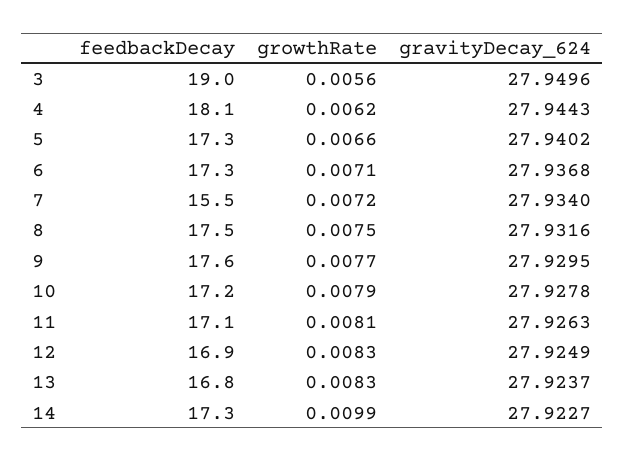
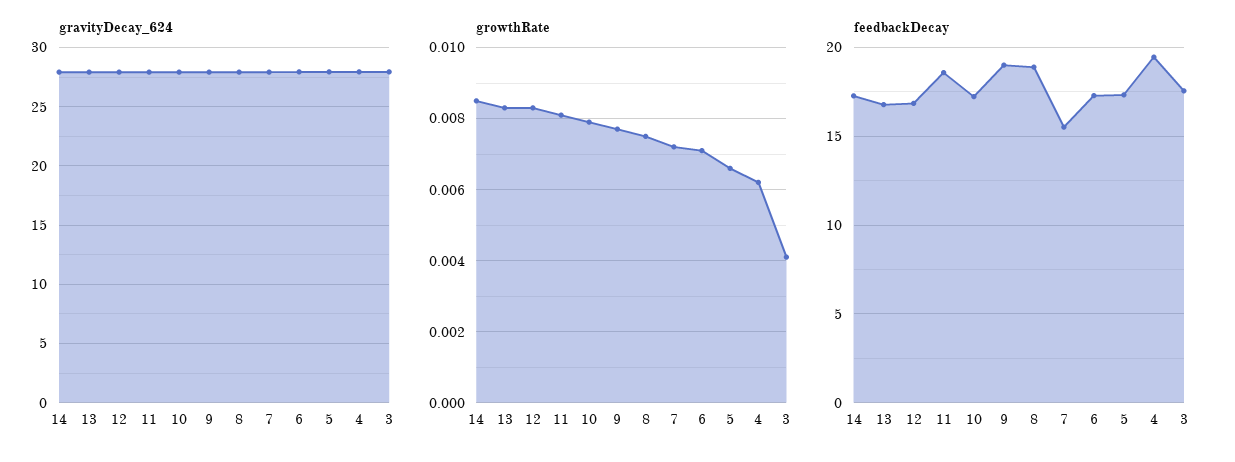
feedbackDecay, 3: 19 -> 17.5
growthRate, 3: 0.0056 -> 0.004
feedbackDecay, 4: 18.1 -> 19.5
feedbackDecay, 8: 17.5 -> 19
feedbackDecay, 9: 17.6 -> 19
feedbackDecay, 11: 17.1 -> 18.5
growthRate, 14: 0.0099 -> 0.0085

